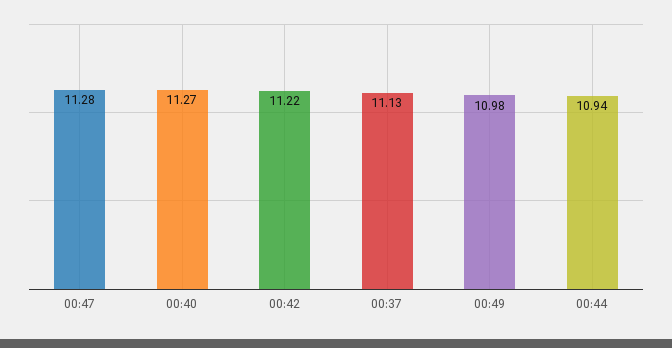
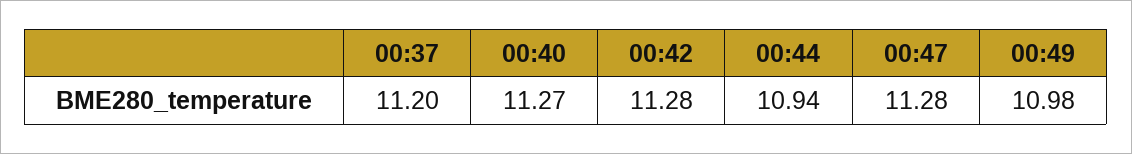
00:42: 11.22 -> 11.28
00:37: 11.13 -> 11.2

